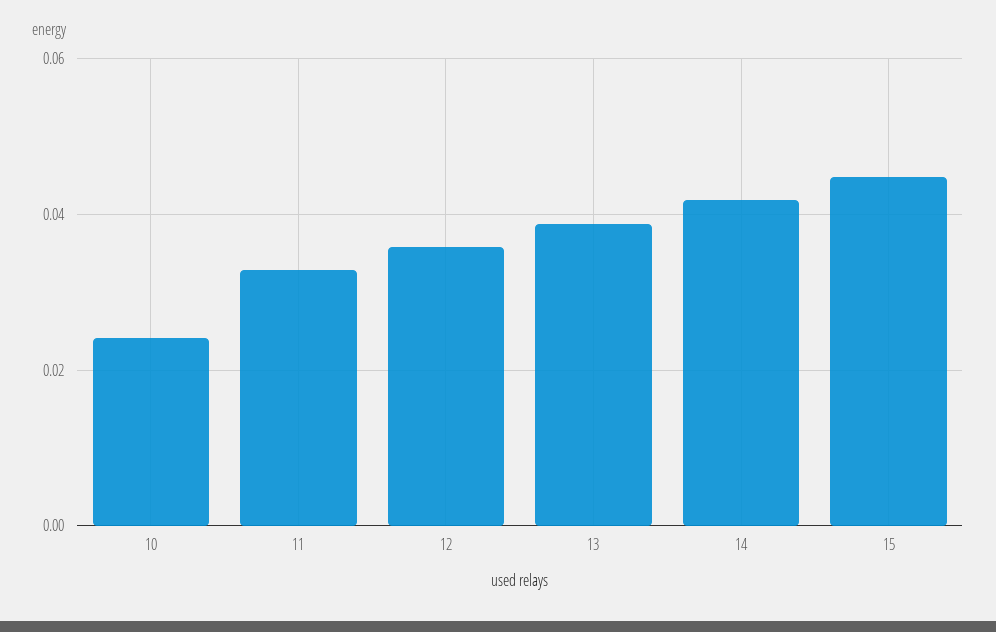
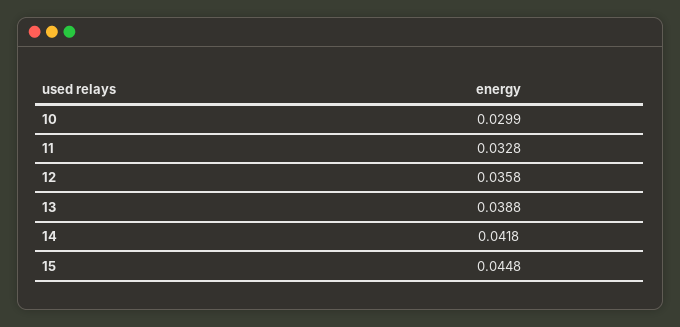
10: 0.024 -> 0.0299

